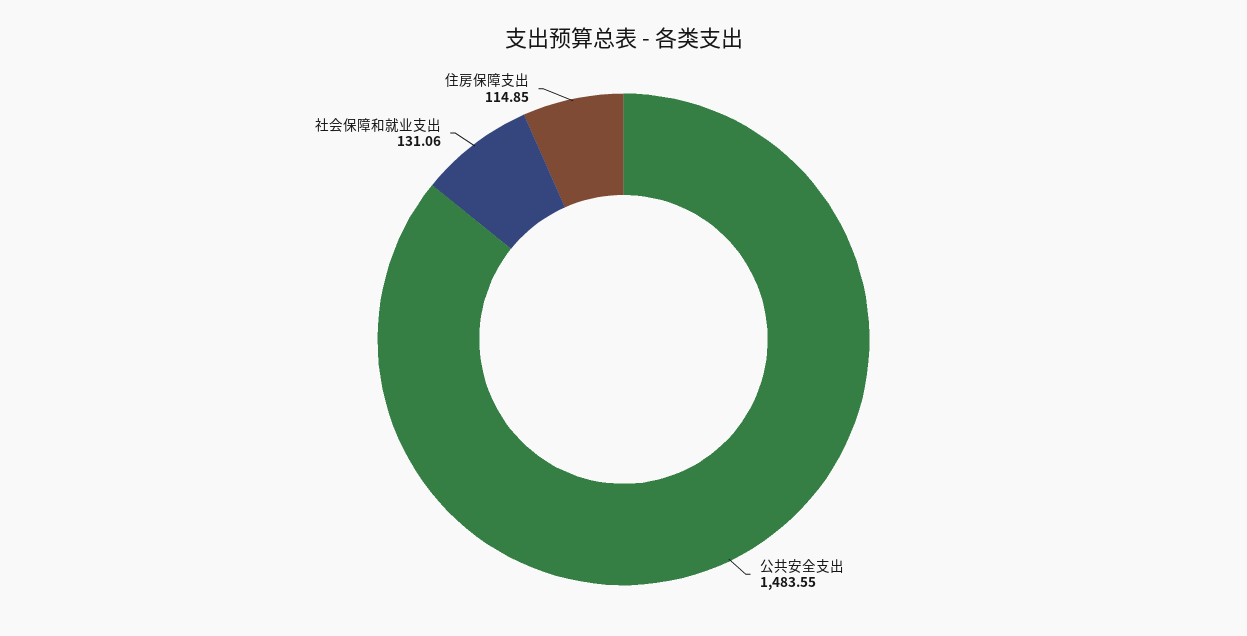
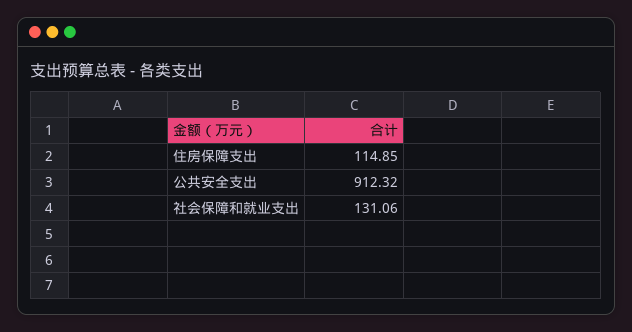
公共安全支出: 1483.55 -> 912.32

